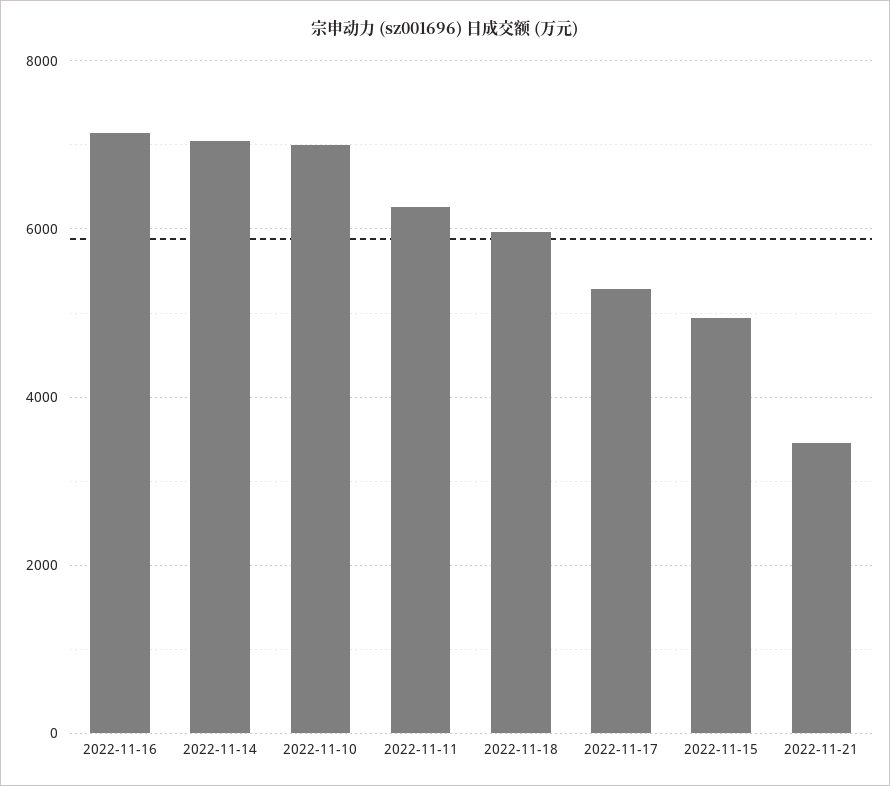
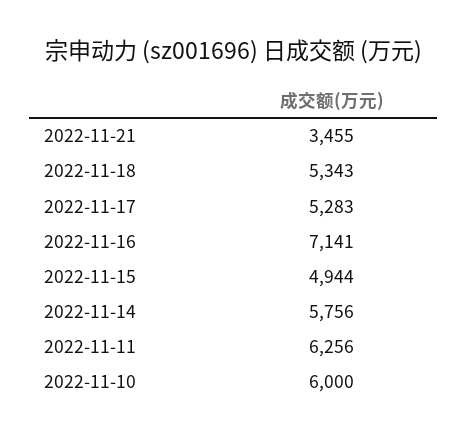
2022-11-14: 7000 -> 5756
2022-11-10: 7000 -> 6000
2022-11-18: 6000 -> 5343

